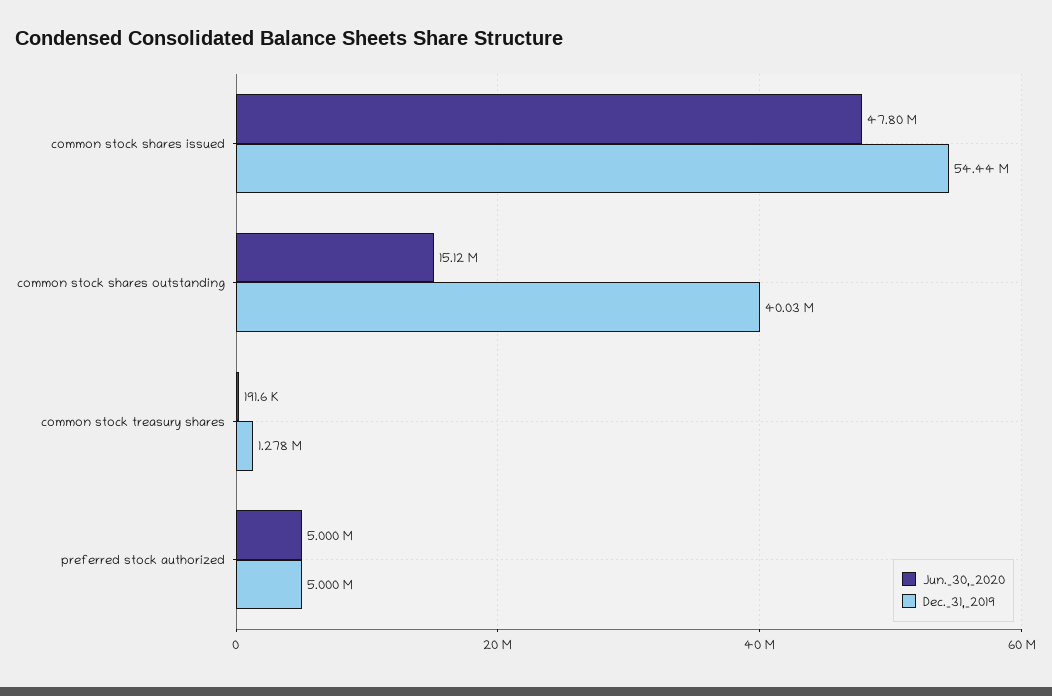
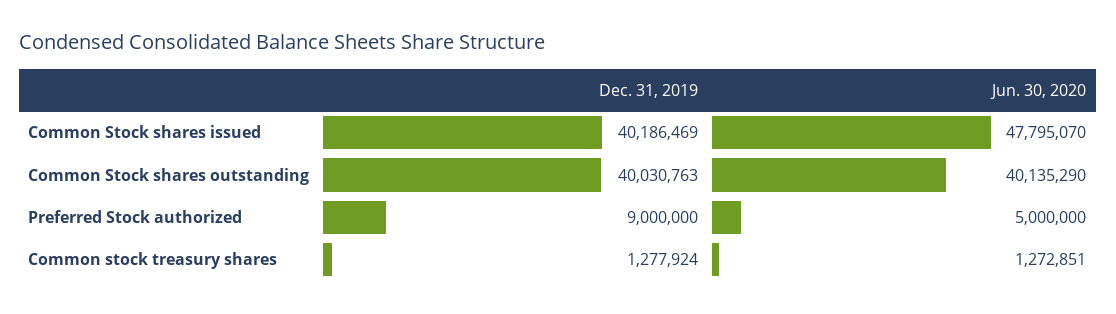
Dec._31,_2019, common stock shares issued: 54440000 -> 40186469
Jun._30,_2020, common stock shares outstanding: 15120000 -> 40135290
Jun._30,_2020, common stock treasury shares: 191600 -> 1272851
Dec._31,_2019, preferred stock authorized: 5000000 -> 9000000

